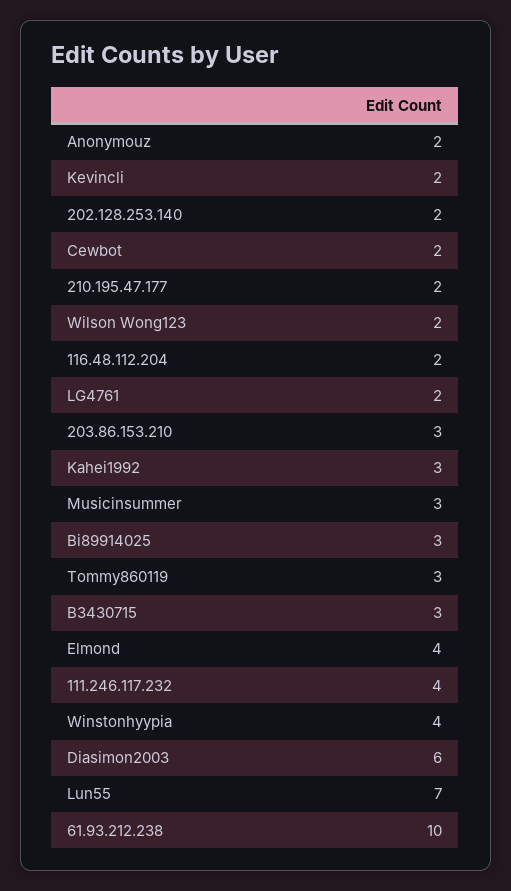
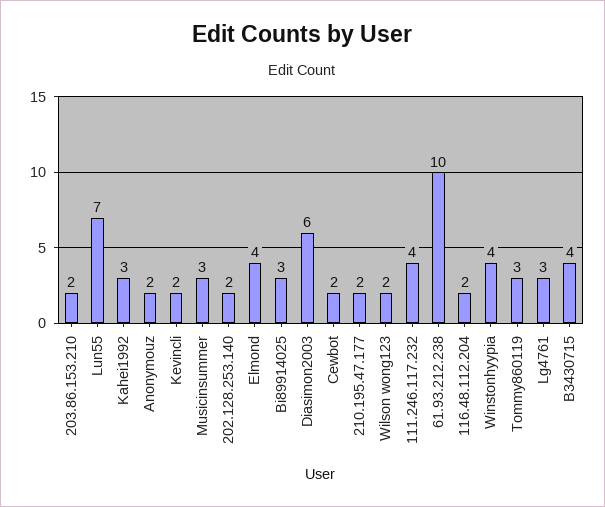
LG4761: 2 -> 3
203.86.153.210: 3 -> 2
B3430715: 3 -> 4

